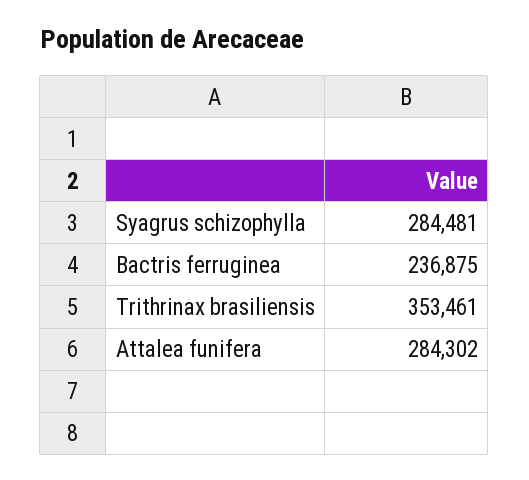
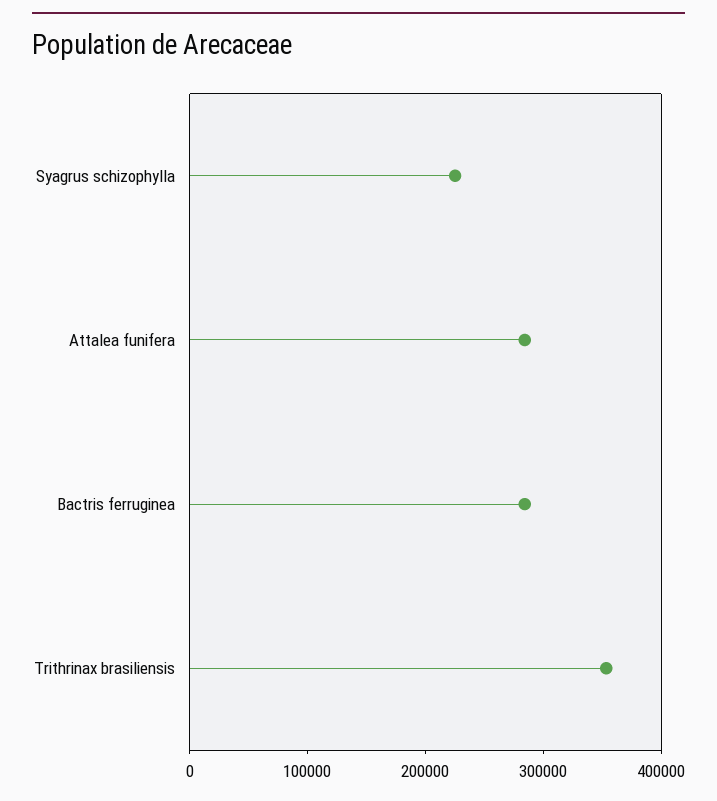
Syagrus schizophylla: 284481 -> 220000
Bactris ferruginea: 236875 -> 280000

